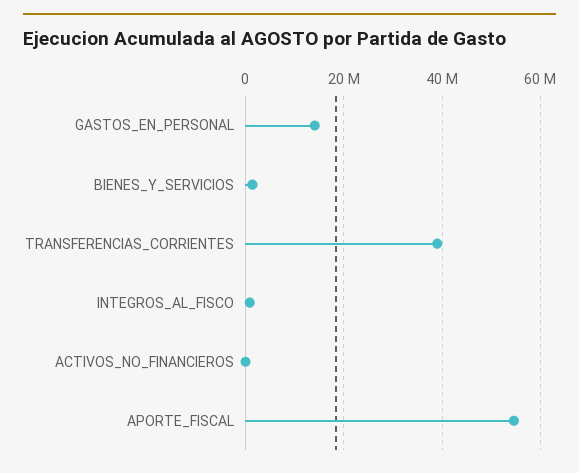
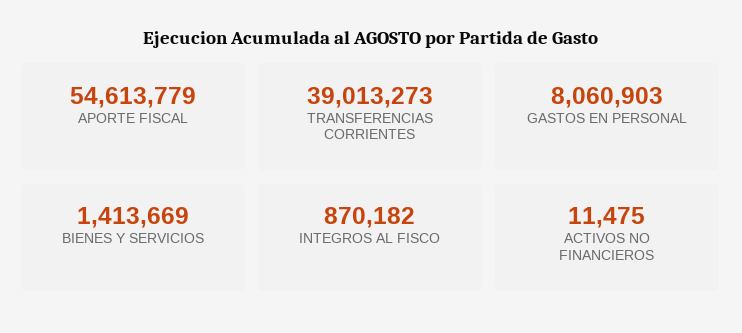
GASTOS_EN_PERSONAL: 14000000 -> 8060903

